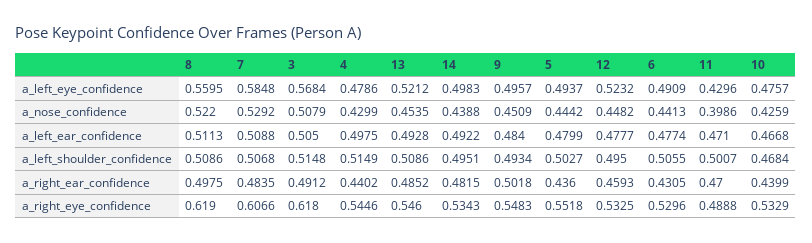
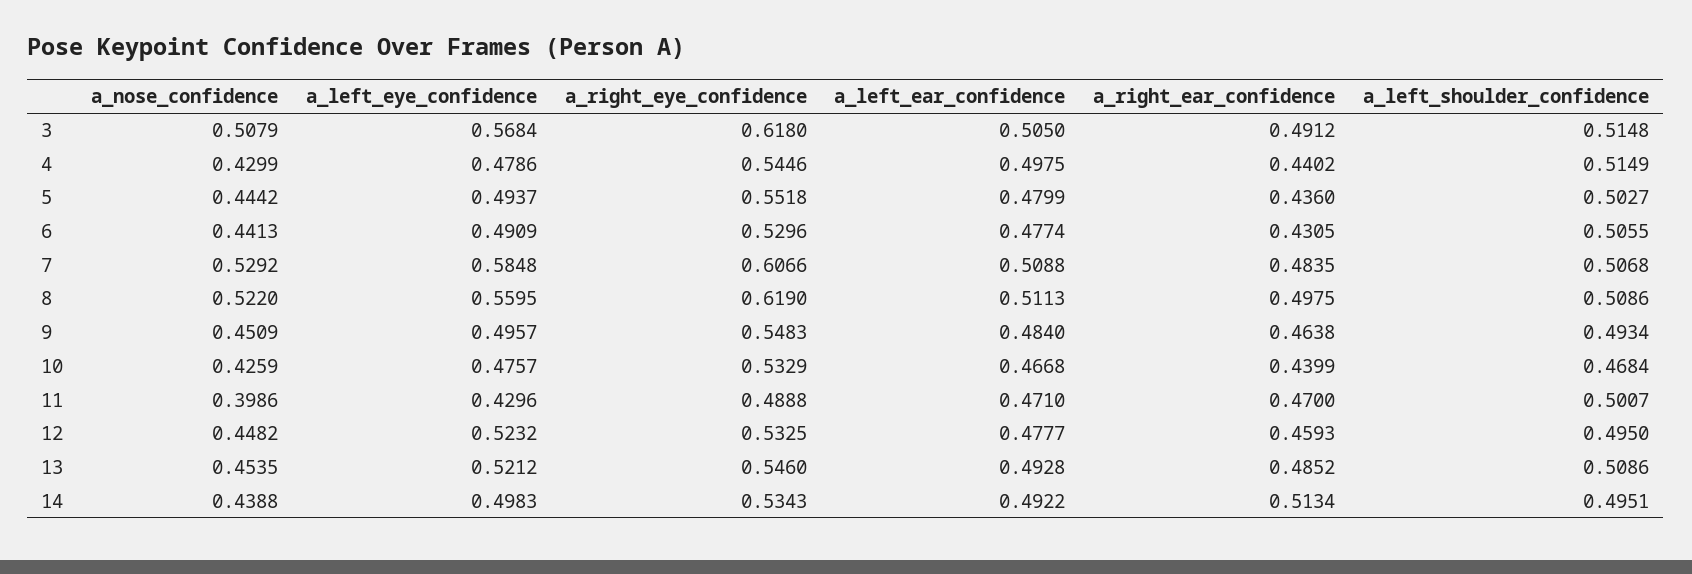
14, a_right_ear_confidence: 0.4815 -> 0.5134
9, a_right_ear_confidence: 0.5018 -> 0.4638

